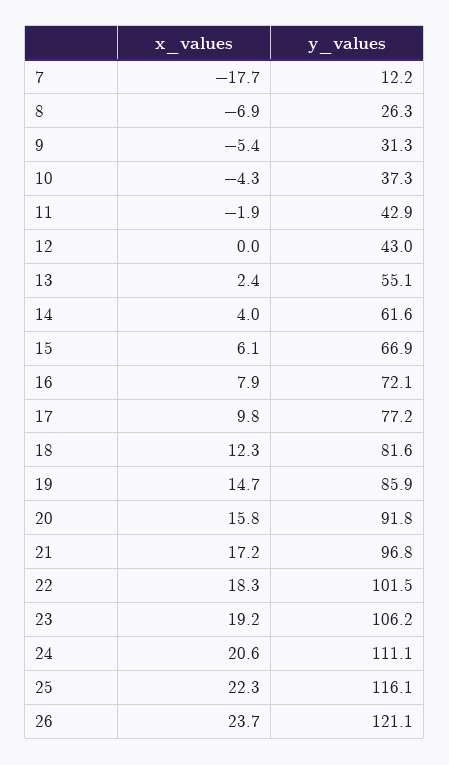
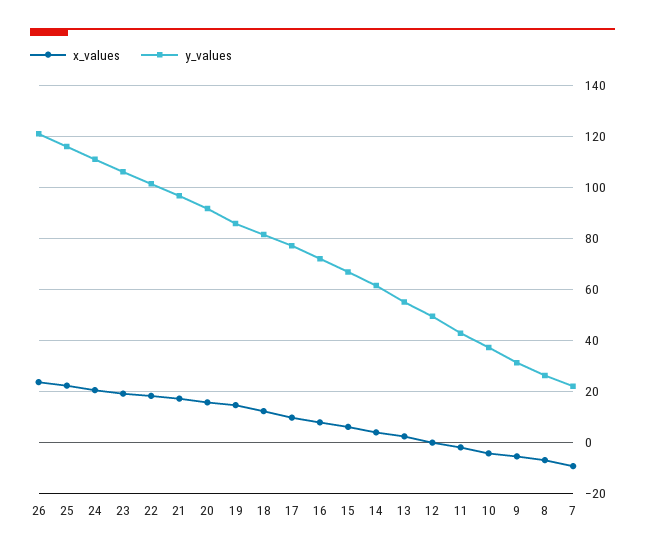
x_values, 7: -17.7 -> -10
y_values, 7: 12.2 -> 22.5
y_values, 12: 43 -> 50

